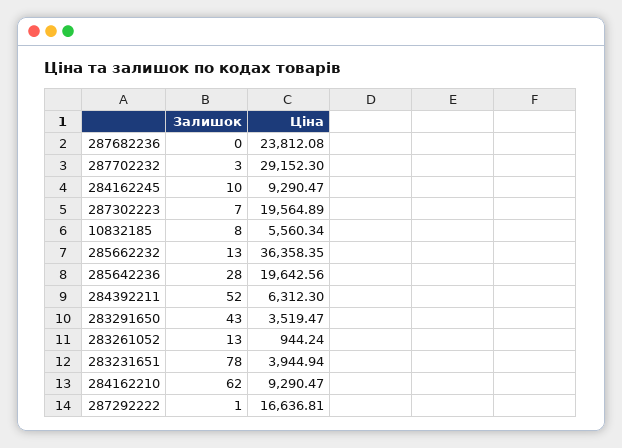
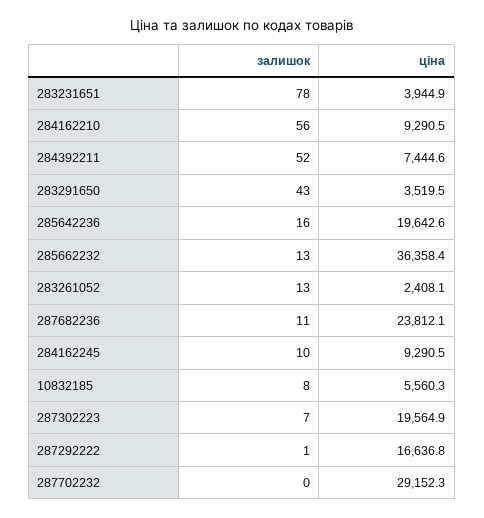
Залишок, 287682236: 0 -> 11
Залишок, 287702232: 3 -> 0
Залишок, 285642236: 28 -> 16
Ціна, 284392211: 6312.3 -> 7444.6
Ціна, 283261052: 944.24 -> 2408.1
Залишок, 284162210: 62 -> 56

